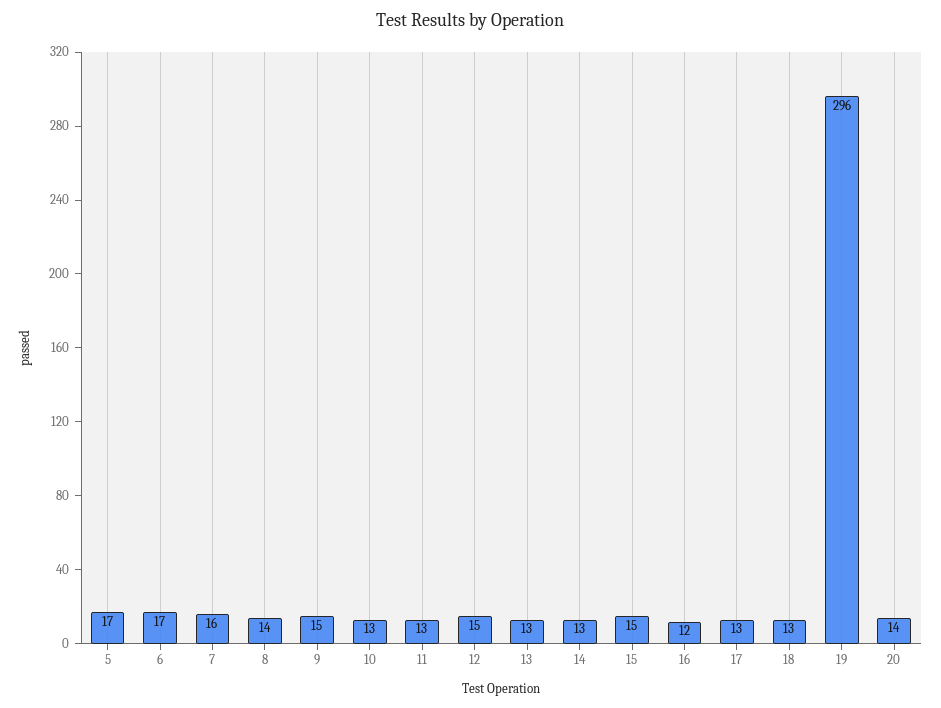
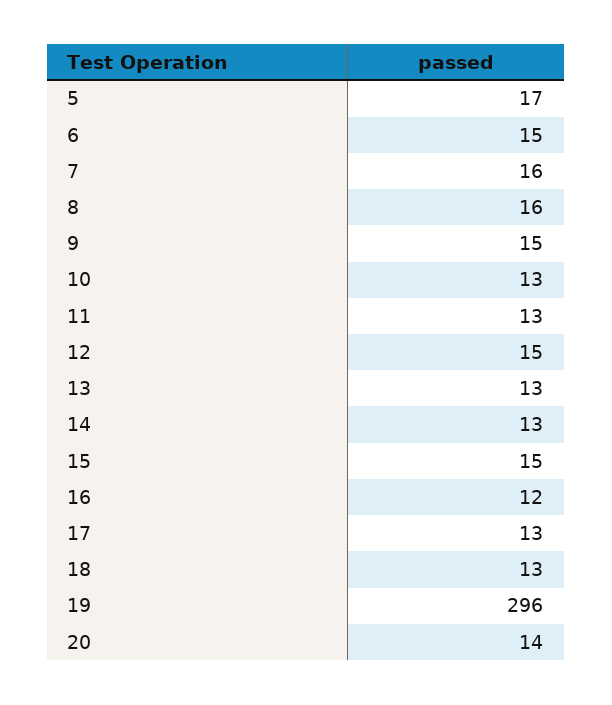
6: 17 -> 15
8: 14 -> 16

